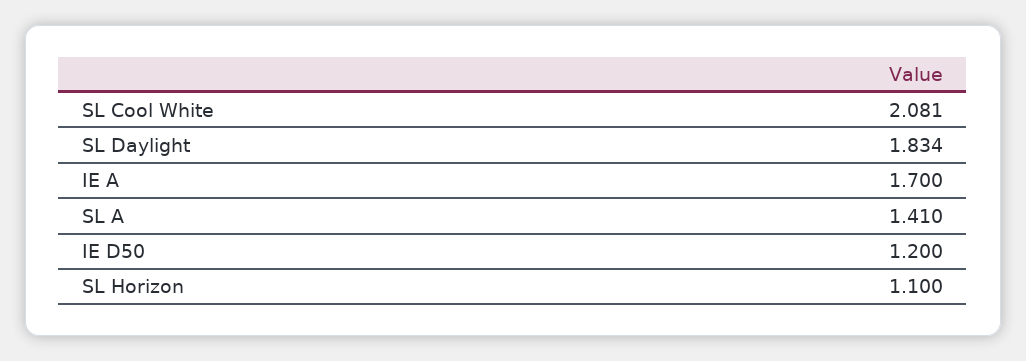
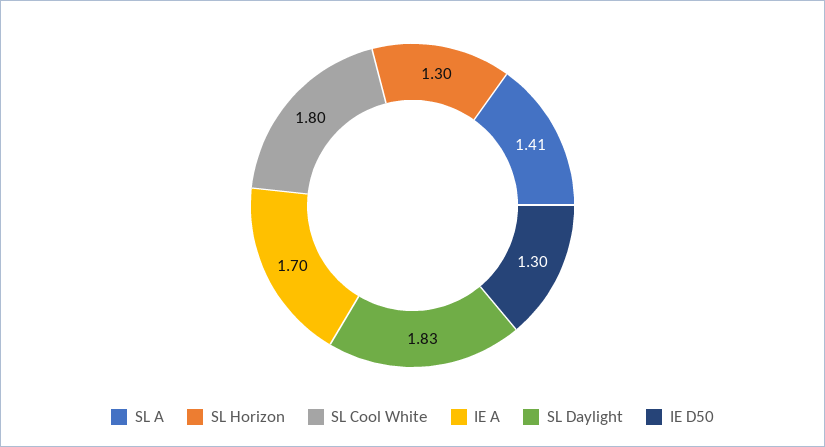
SL Cool White: 2.081 -> 1.8
IE D50: 1.2 -> 1.3
SL Horizon: 1.1 -> 1.3

